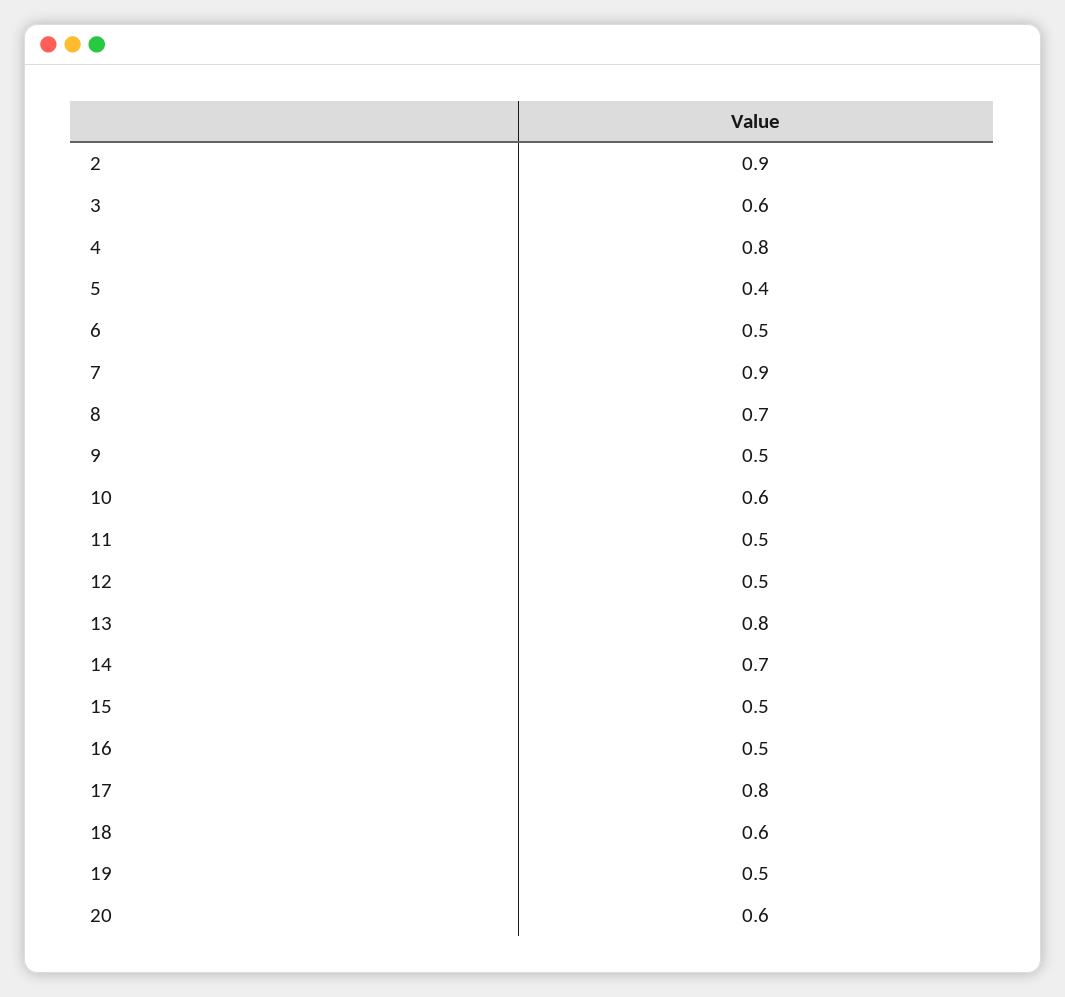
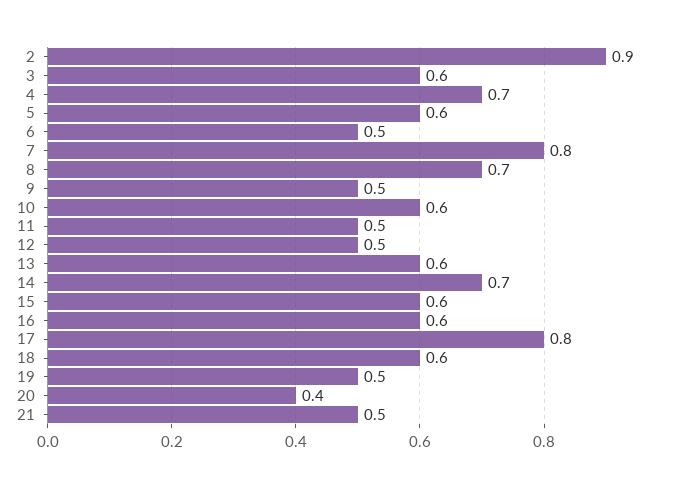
4: 0.8 -> 0.7
5: 0.4 -> 0.6
7: 0.9 -> 0.8
13: 0.8 -> 0.6
15: 0.5 -> 0.6
16: 0.5 -> 0.6
20: 0.6 -> 0.4
21: none -> 0.5

